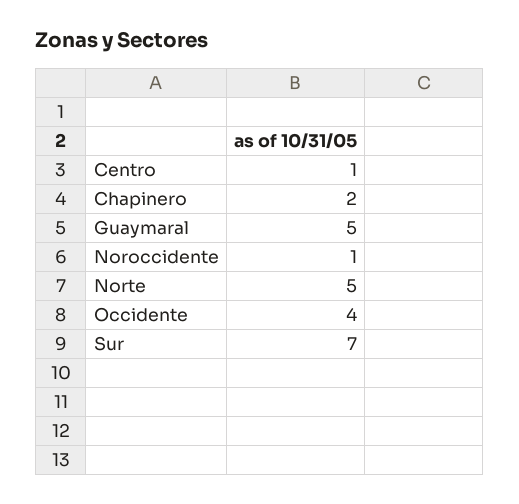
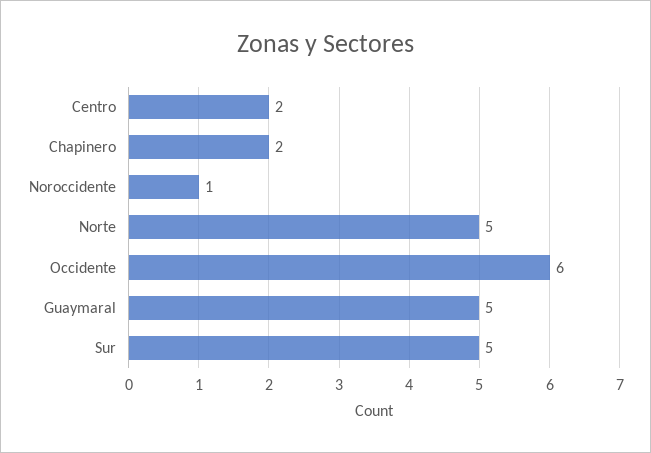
Centro: 1 -> 2
Occidente: 4 -> 6
Sur: 7 -> 5

